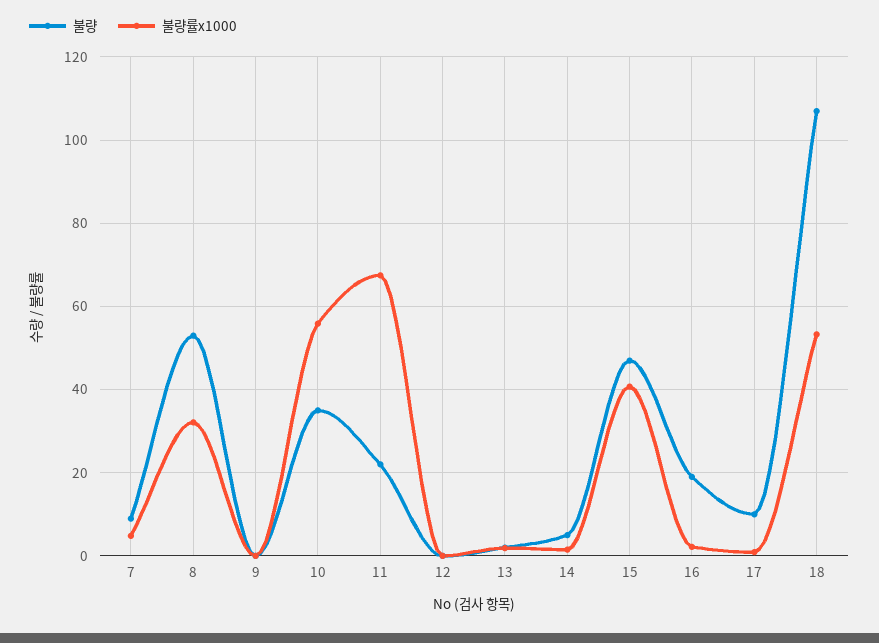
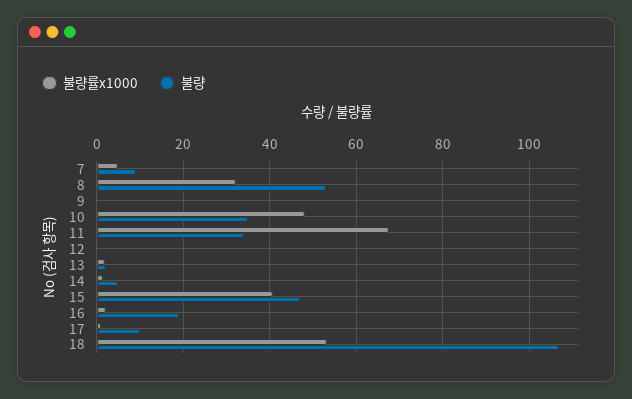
불량률x1000, 10: 56 -> 48
불량, 11: 22 -> 34

